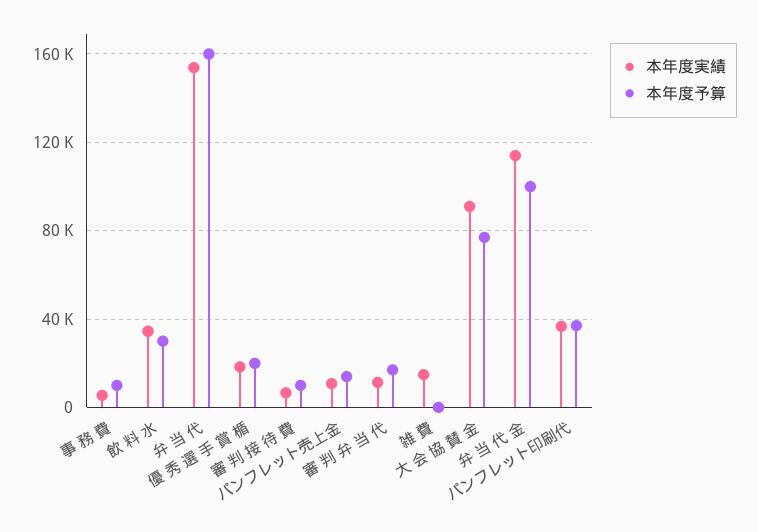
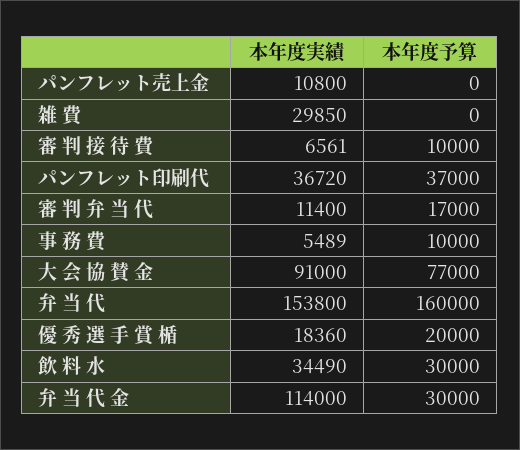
本年度予算, パンフレット売上金: 15000 -> 0
本年度実績, 雑 費: 15000 -> 29850
本年度予算, 弁 当 代 金: 100000 -> 30000

